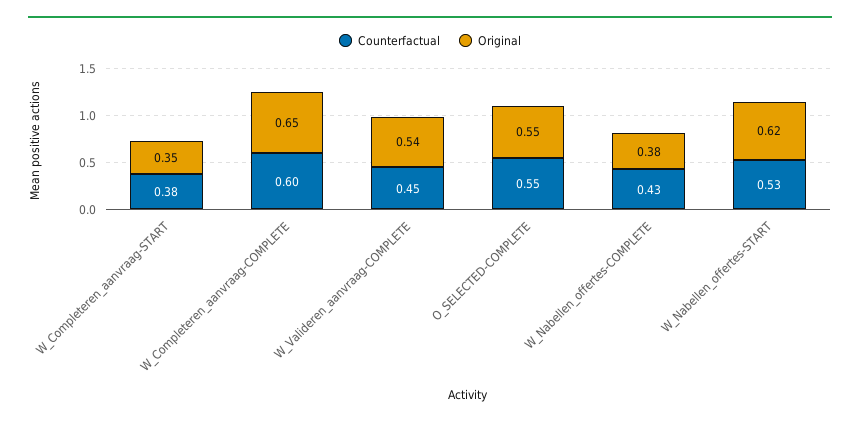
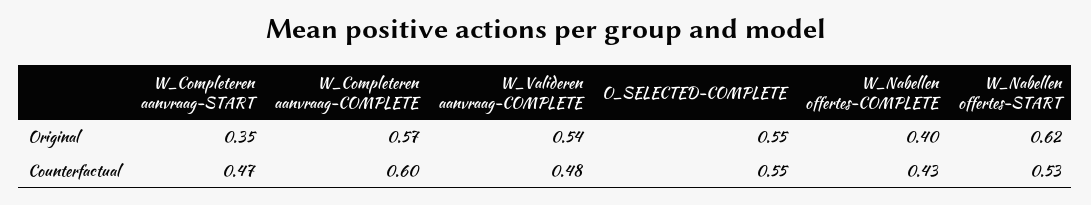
Counterfactual, W_Completeren_aanvraag-START: 0.38 -> 0.47
Original, W_Completeren_aanvraag-COMPLETE: 0.65 -> 0.57
Counterfactual, W_Valideren_aanvraag-COMPLETE: 0.45 -> 0.48
Original, W_Nabellen_offertes-COMPLETE: 0.38 -> 0.4

